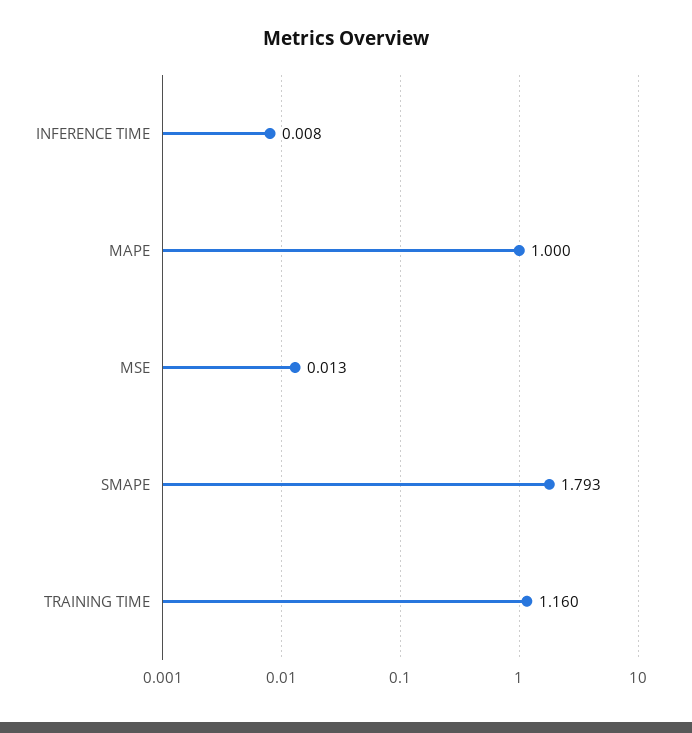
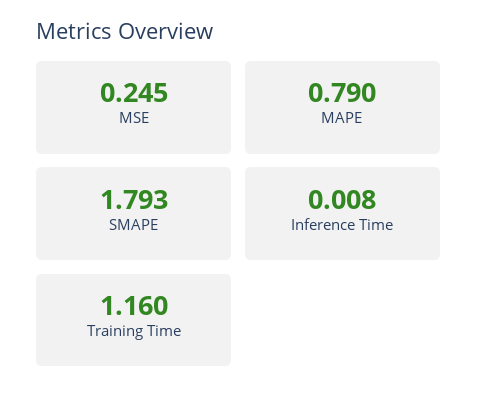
MAPE: 1 -> 0.79
MSE: 0.013 -> 0.245

